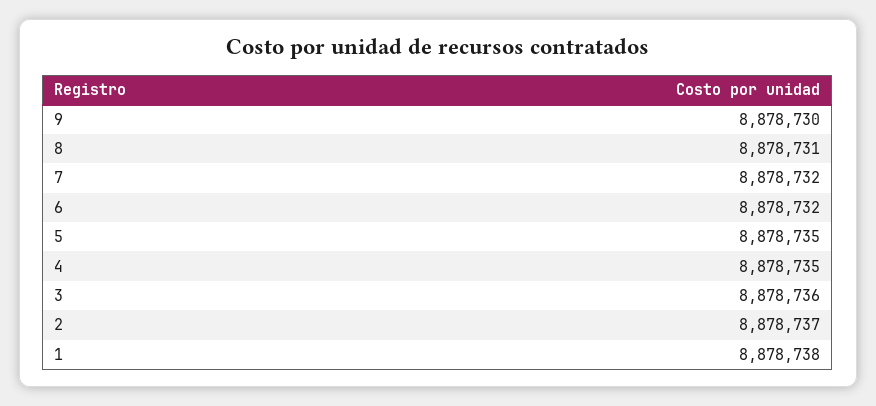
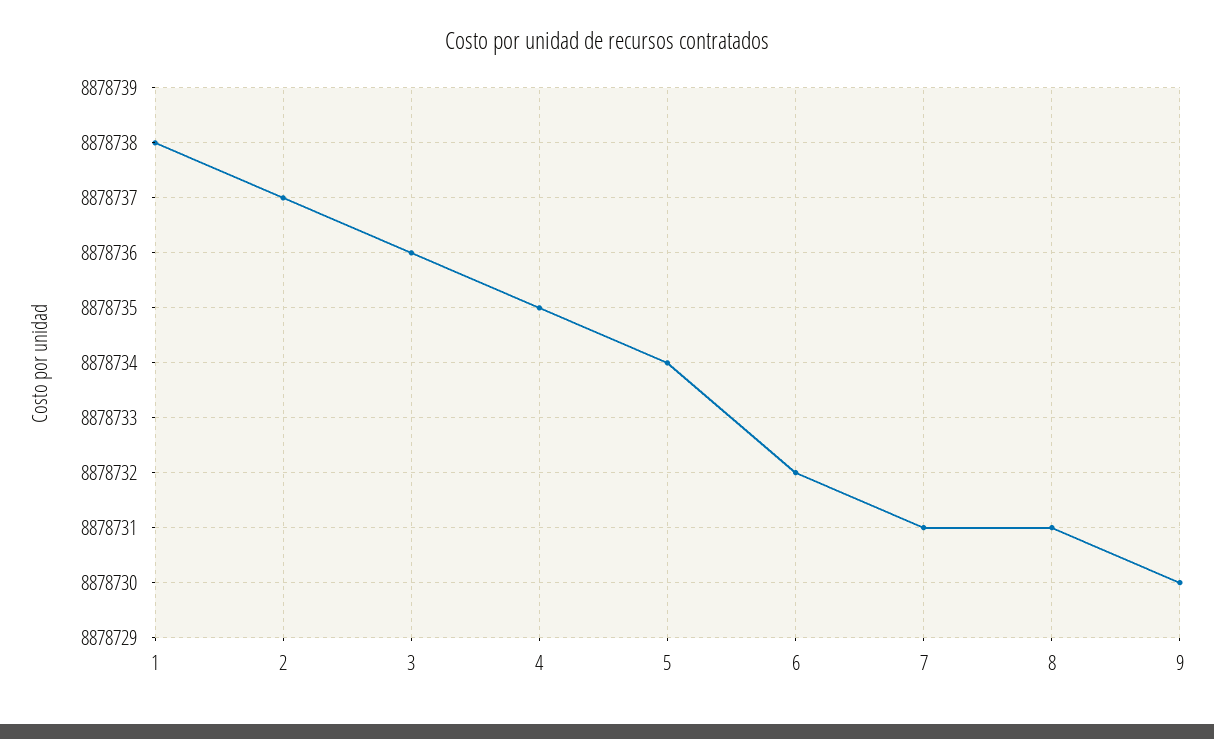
7: 8878732 -> 8878731
5: 8878735 -> 8878734

